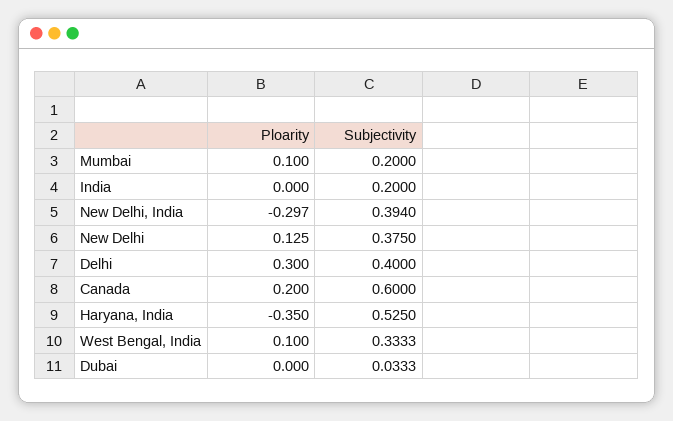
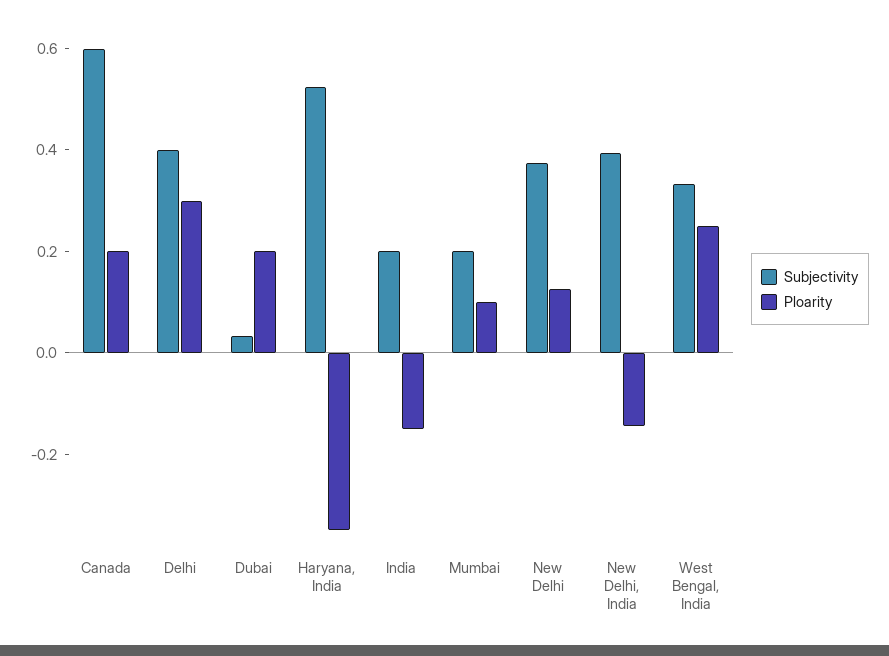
Ploarity, India: 0 -> -0.15
Ploarity, New Delhi, India: -0.297 -> -0.15
Ploarity, West Bengal, India: 0.1 -> 0.25
Ploarity, Dubai: 0 -> 0.2

